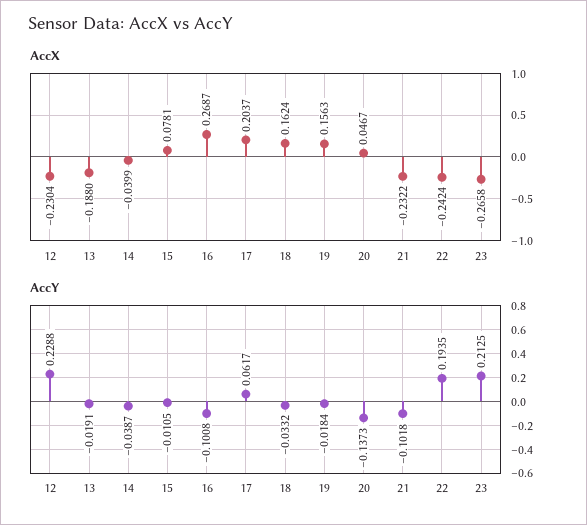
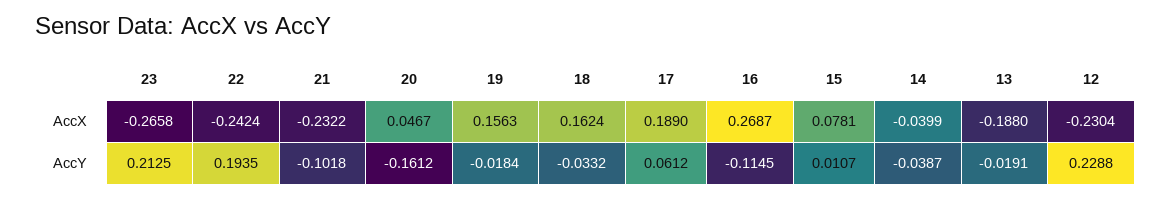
AccX, 17: 0.2037 -> 0.189
AccY, 15: -0.0105 -> 0.0107
AccY, 16: -0.1008 -> -0.1145
AccY, 17: 0.0617 -> 0.0612
AccY, 20: -0.1373 -> -0.1612

